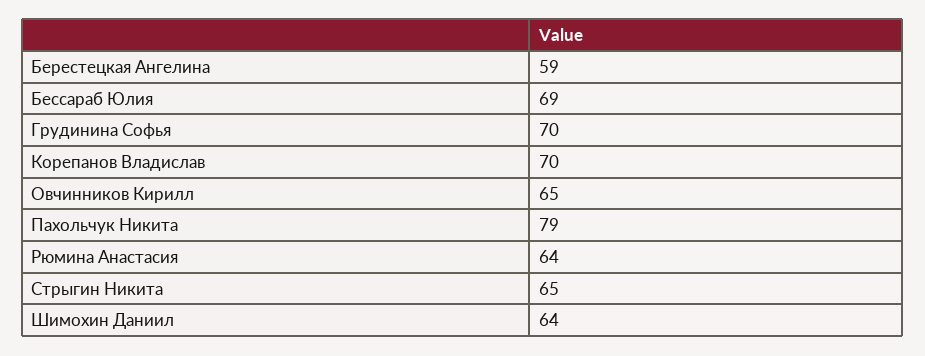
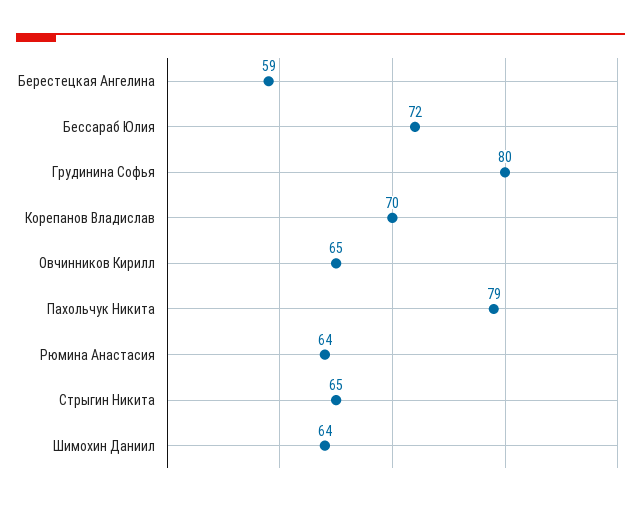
Бессараб Юлия: 69 -> 72
Грудинина Софья: 70 -> 80

